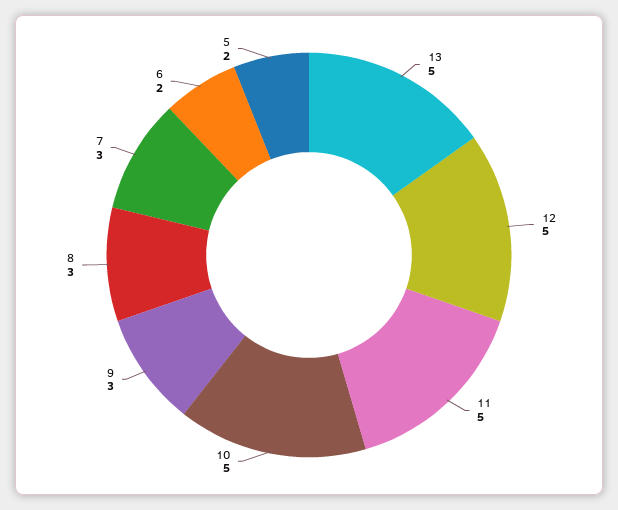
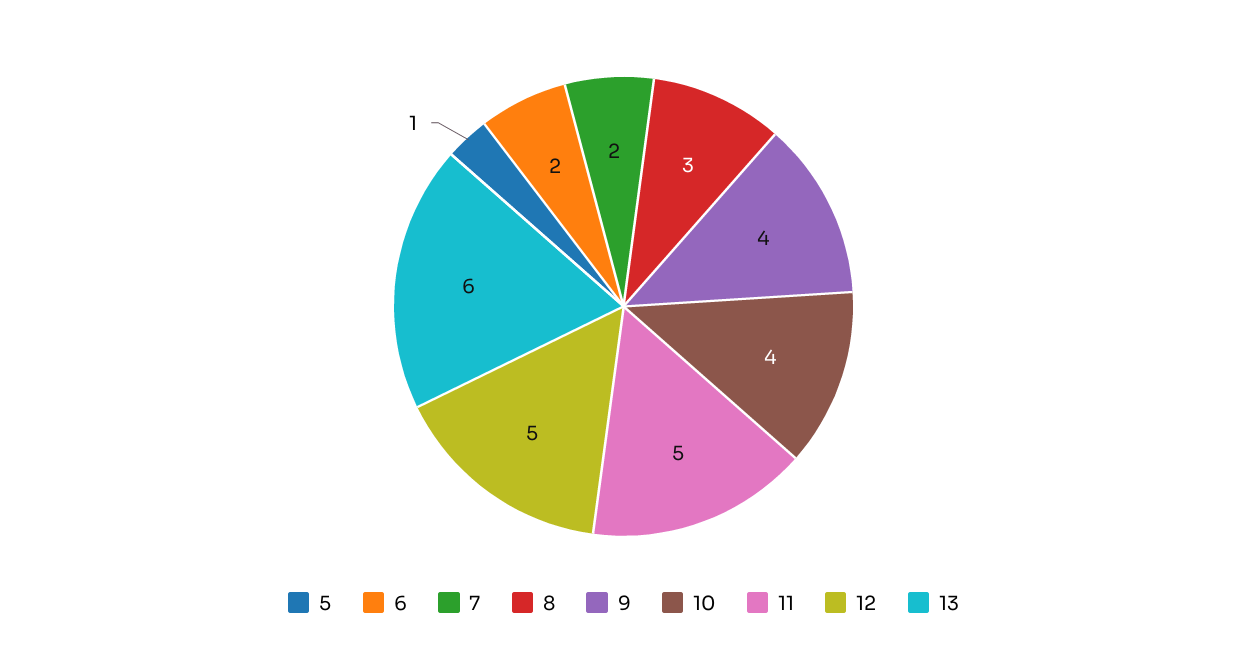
13: 5 -> 6
10: 5 -> 4
9: 3 -> 4
7: 3 -> 2
5: 2 -> 1

